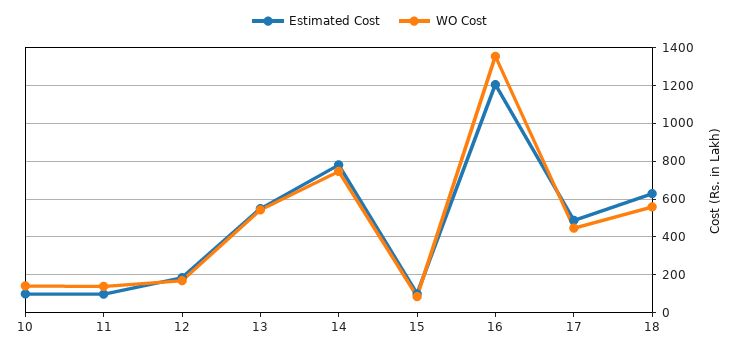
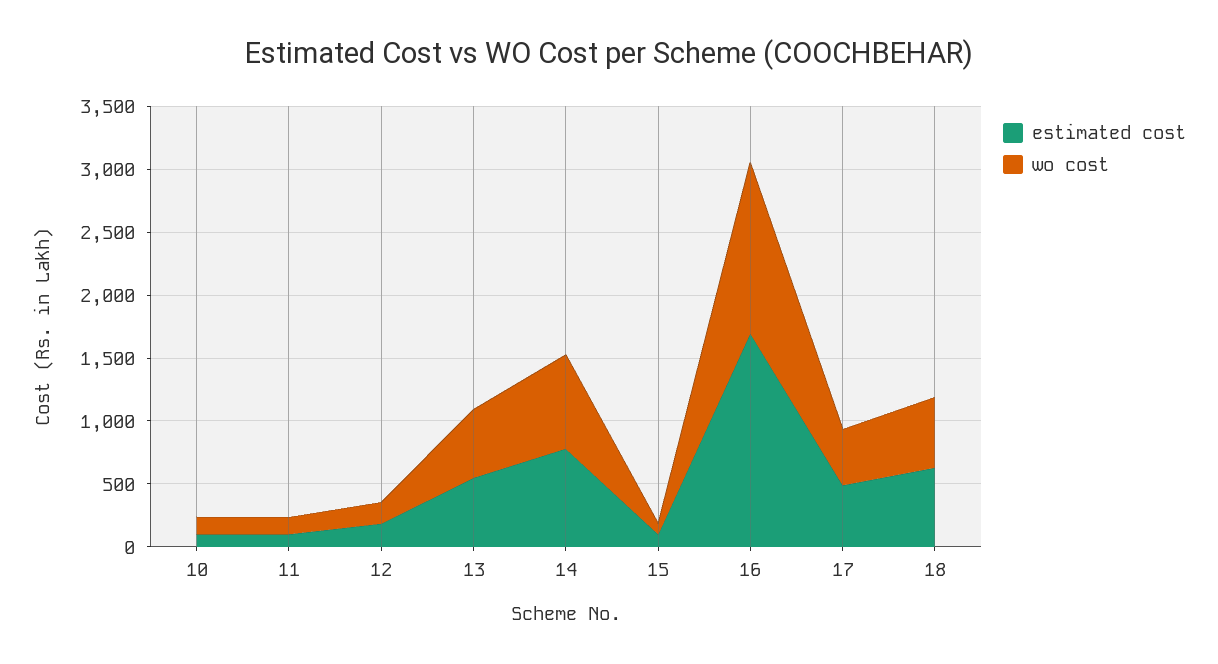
Estimated Cost, 16: 1200 -> 1700

